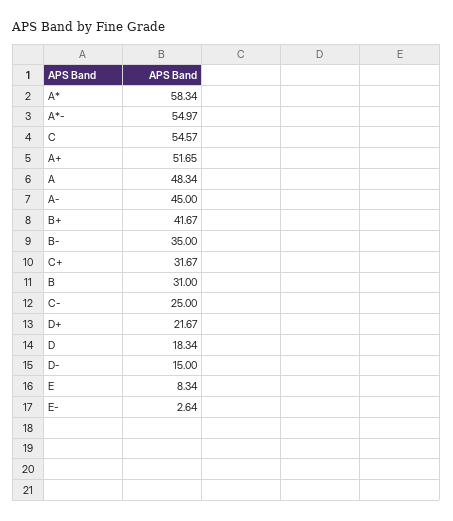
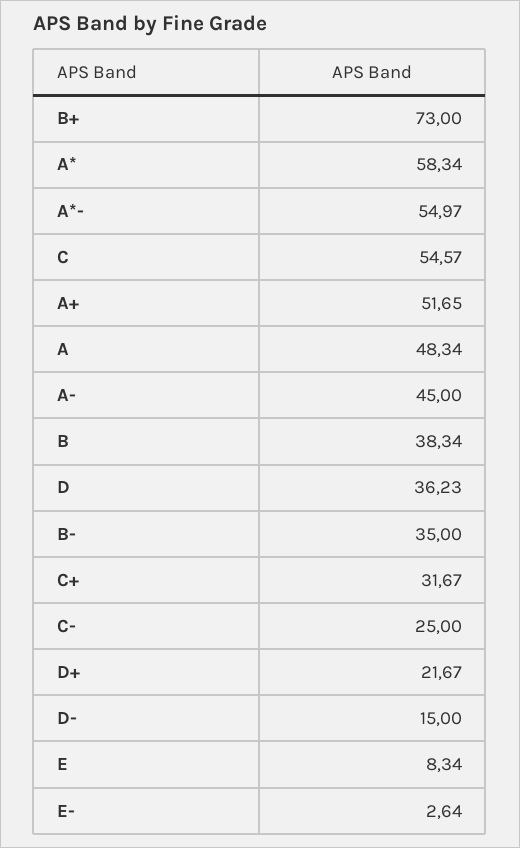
B+: 41.67 -> 73
B: 31 -> 38.34
D: 18.34 -> 36.23

